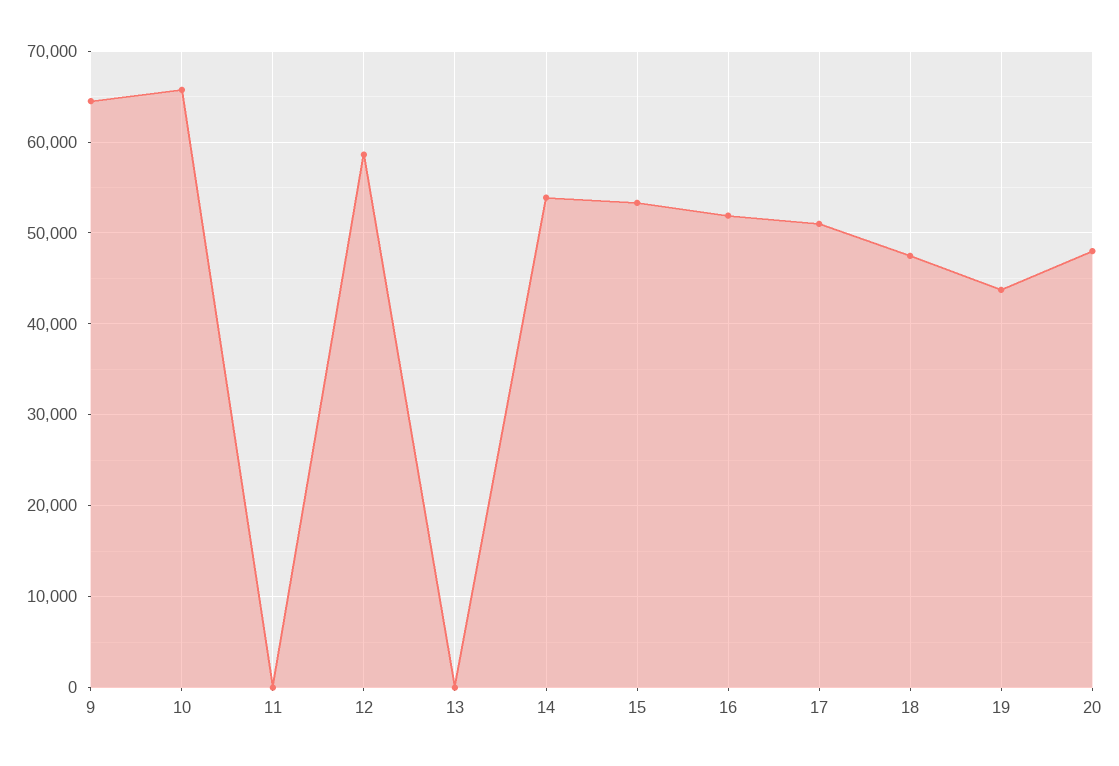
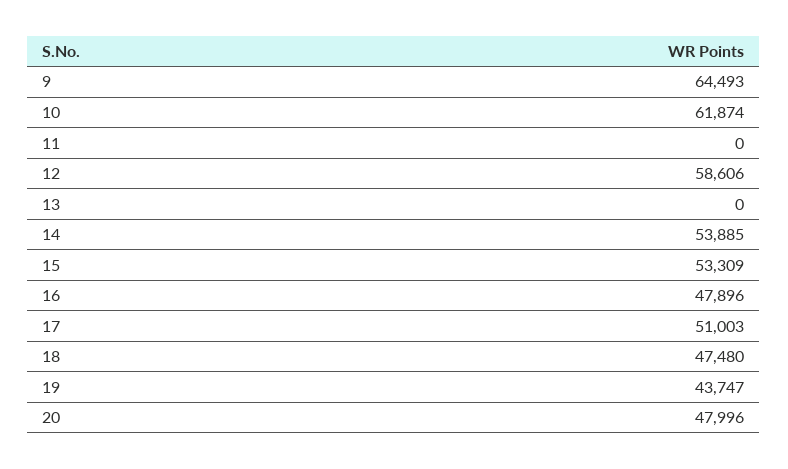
10: 66000 -> 61874
16: 52000 -> 47896

